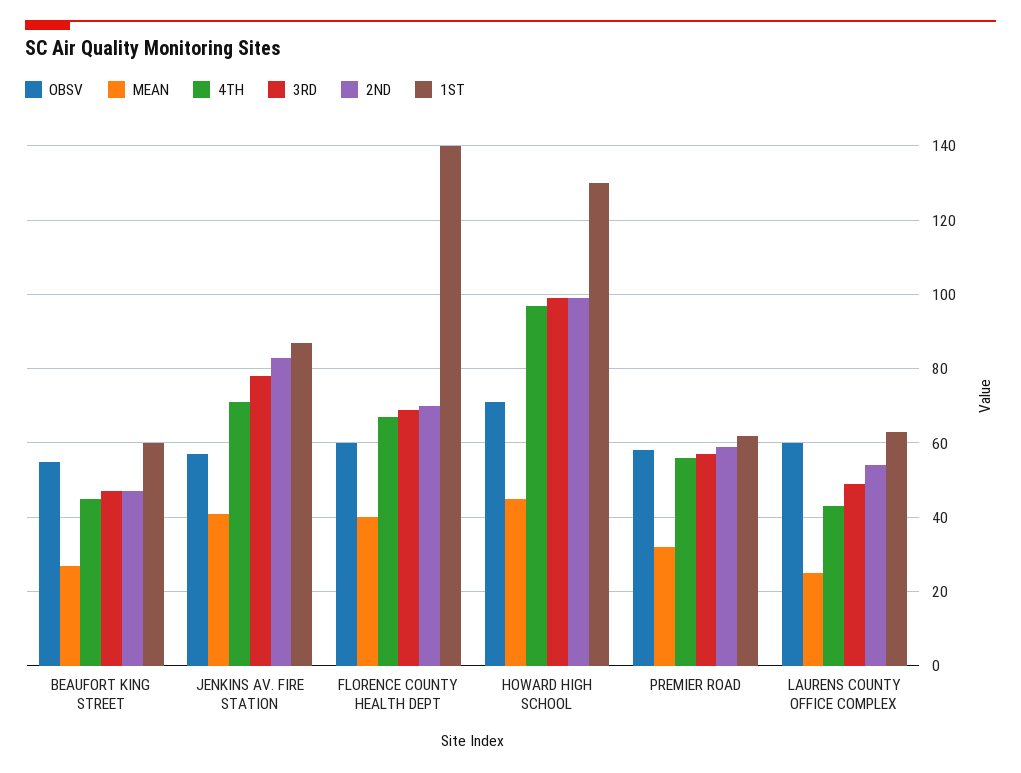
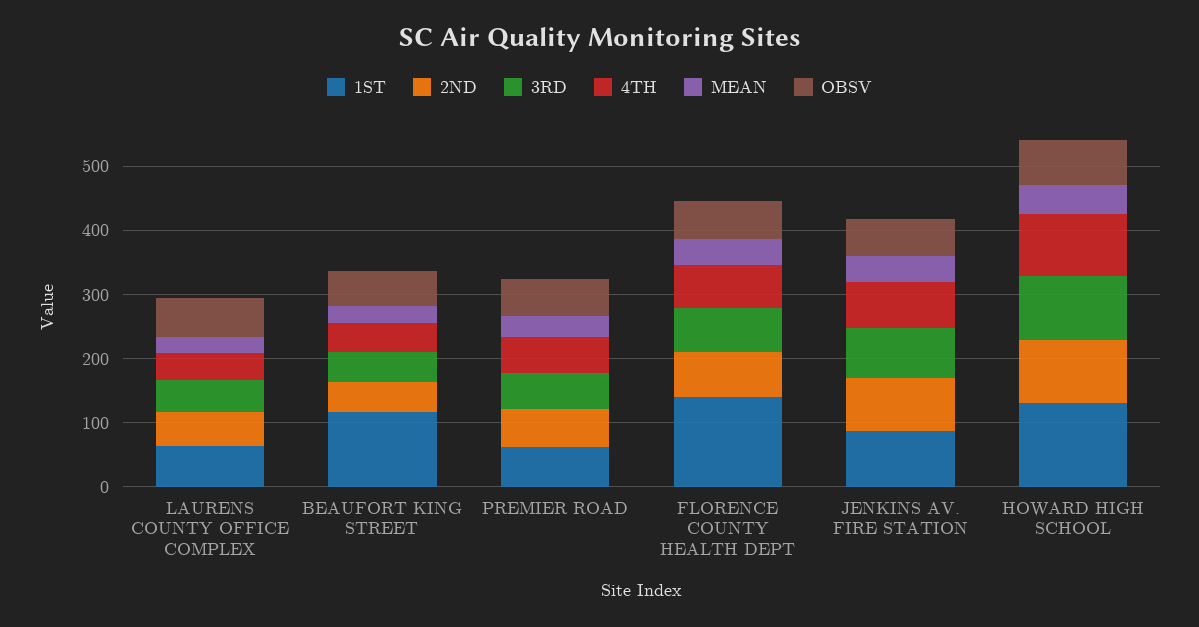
1ST, BEAUFORT KING STREET: 60 -> 120

